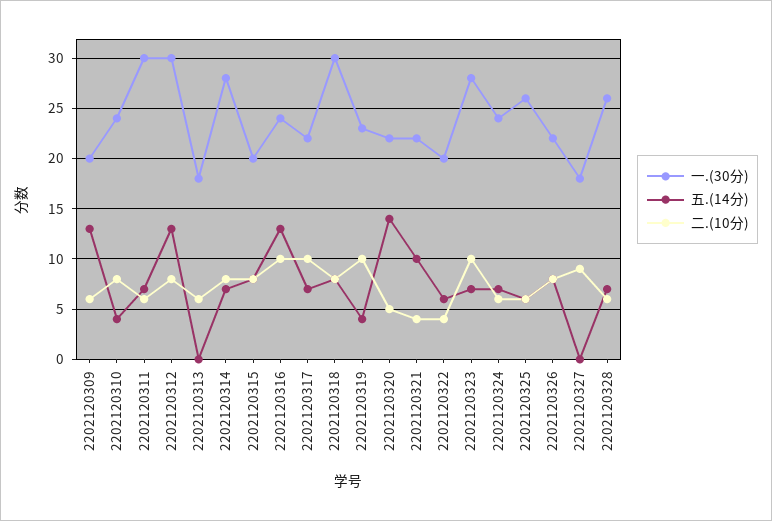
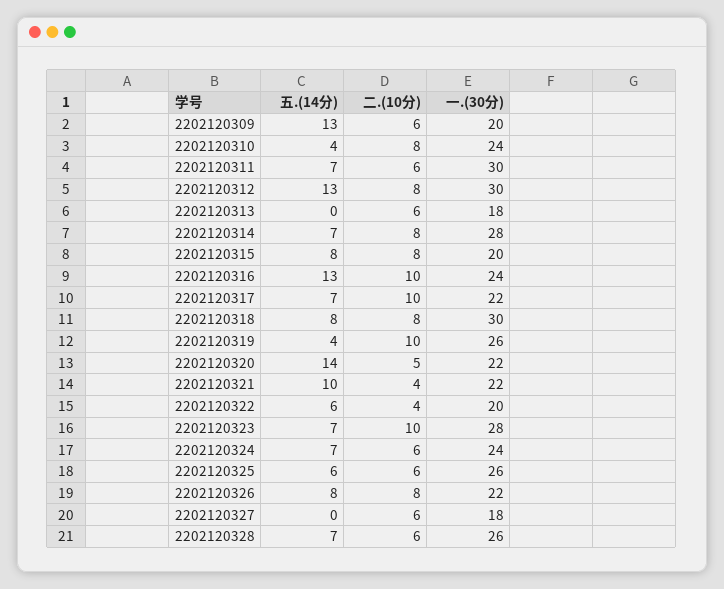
一.(30分), 2202120319: 23 -> 26
二.(10分), 2202120327: 9 -> 6

